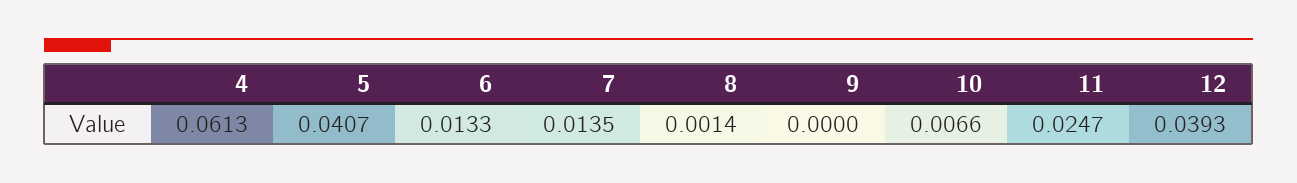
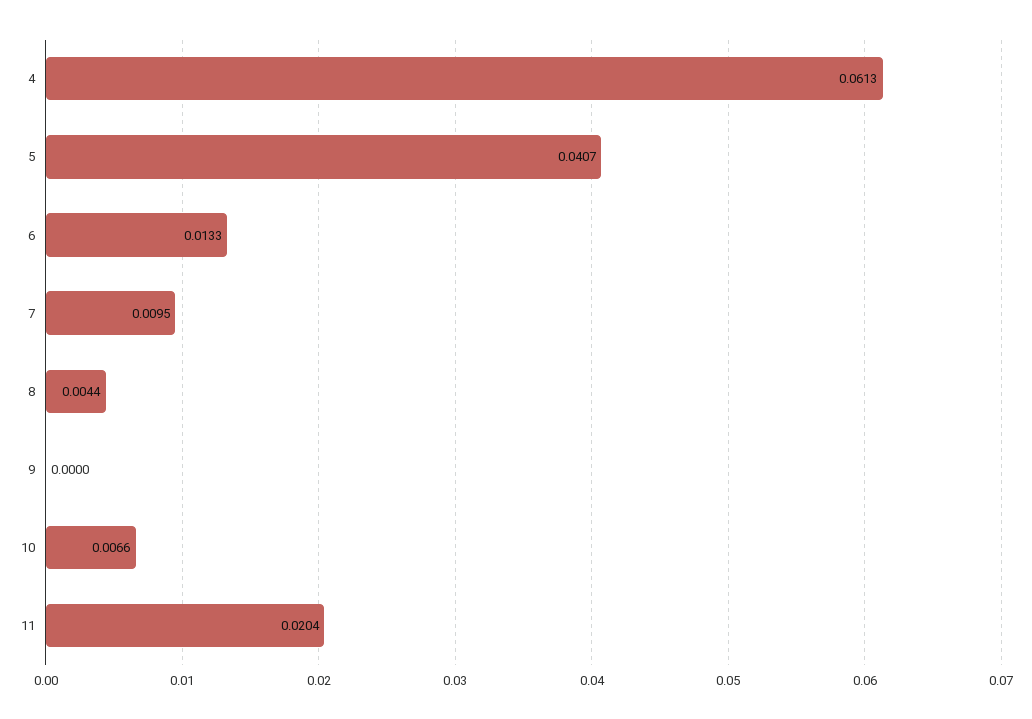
7: 0.0135 -> 0.0095
8: 0.0014 -> 0.0044
11: 0.0247 -> 0.0204
12: 0.0393 -> none

